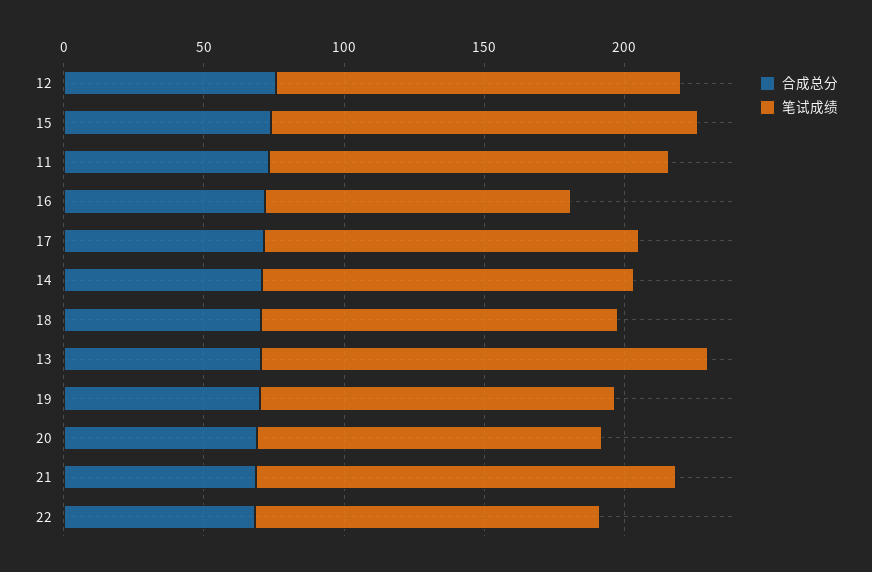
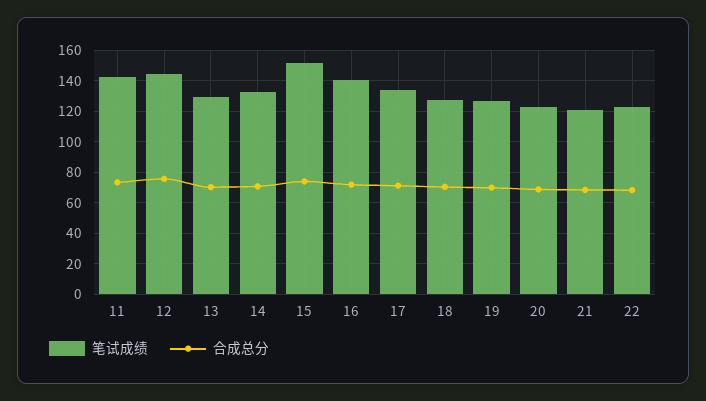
笔试成绩, 16: 110 -> 140
笔试成绩, 13: 160 -> 130
笔试成绩, 21: 150 -> 120

